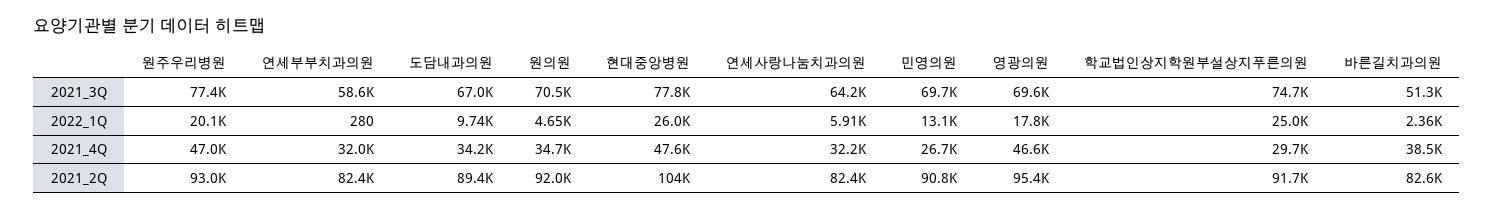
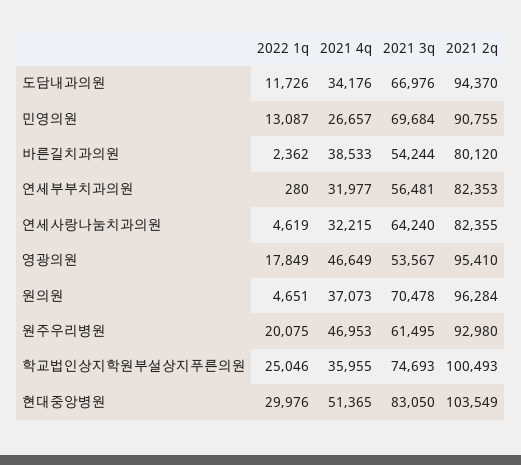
원주우리병원, 2021_3Q: 77400 -> 61495
연세부부치과의원, 2021_3Q: 58600 -> 56481
현대중앙병원, 2021_3Q: 77800 -> 83050
영광의원, 2021_3Q: 69600 -> 53567
바른길치과의원, 2021_3Q: 51300 -> 54244
도담내과의원, 2022_1Q: 9740 -> 11726
현대중앙병원, 2022_1Q: 26000 -> 29976
연세사랑나눔치과의원, 2022_1Q: 5910 -> 4619
원의원, 2021_4Q: 34700 -> 37073
현대중앙병원, 2021_4Q: 47600 -> 51365
학교법인상지학원부설상지푸른의원, 2021_4Q: 29700 -> 35955
도담내과의원, 2021_2Q: 89400 -> 94370
원의원, 2021_2Q: 92000 -> 96284
학교법인상지학원부설상지푸른의원, 2021_2Q: 91700 -> 100493
바른길치과의원, 2021_2Q: 82600 -> 80120

